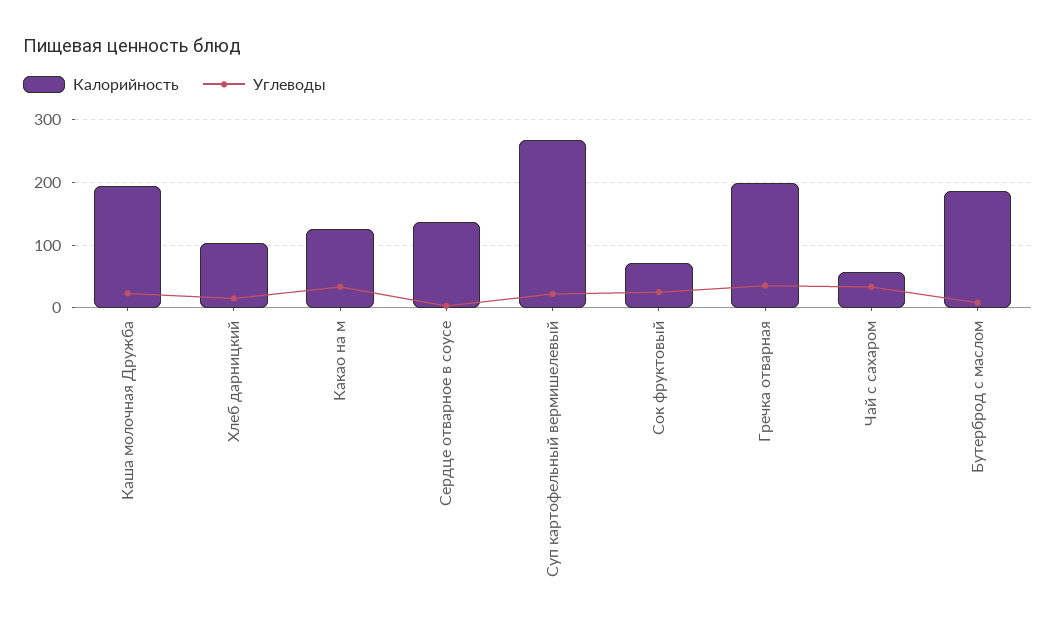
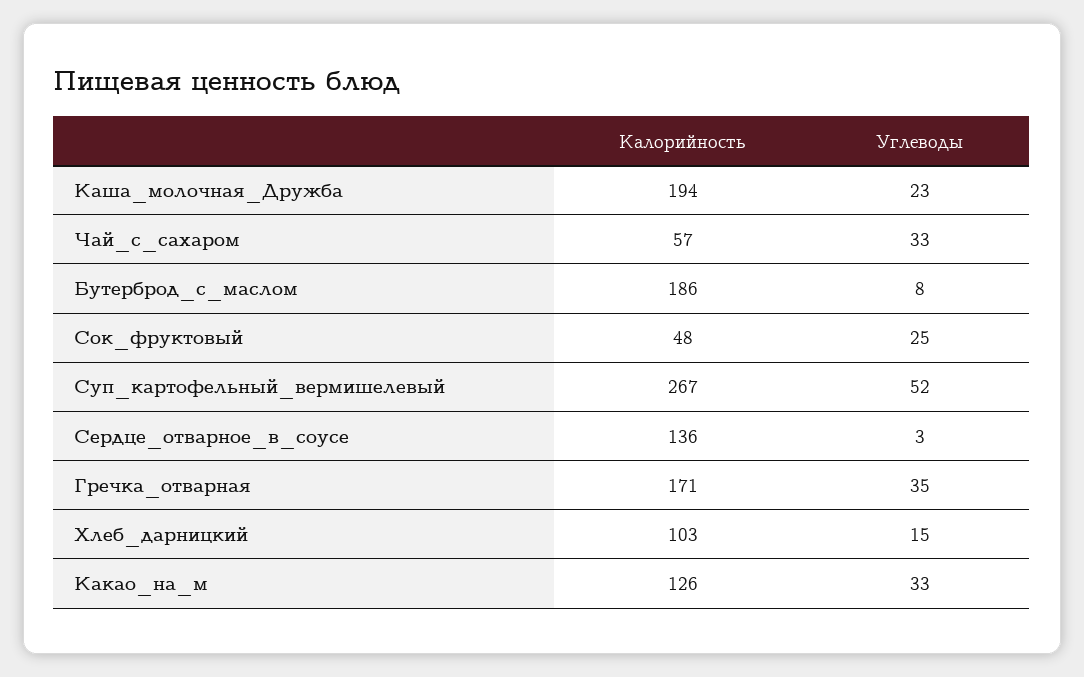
Углеводы, Суп картофельный вермишелевый: 20 -> 52
Калорийность, Сок фруктовый: 70 -> 48
Калорийность, Гречка отварная: 200 -> 171

